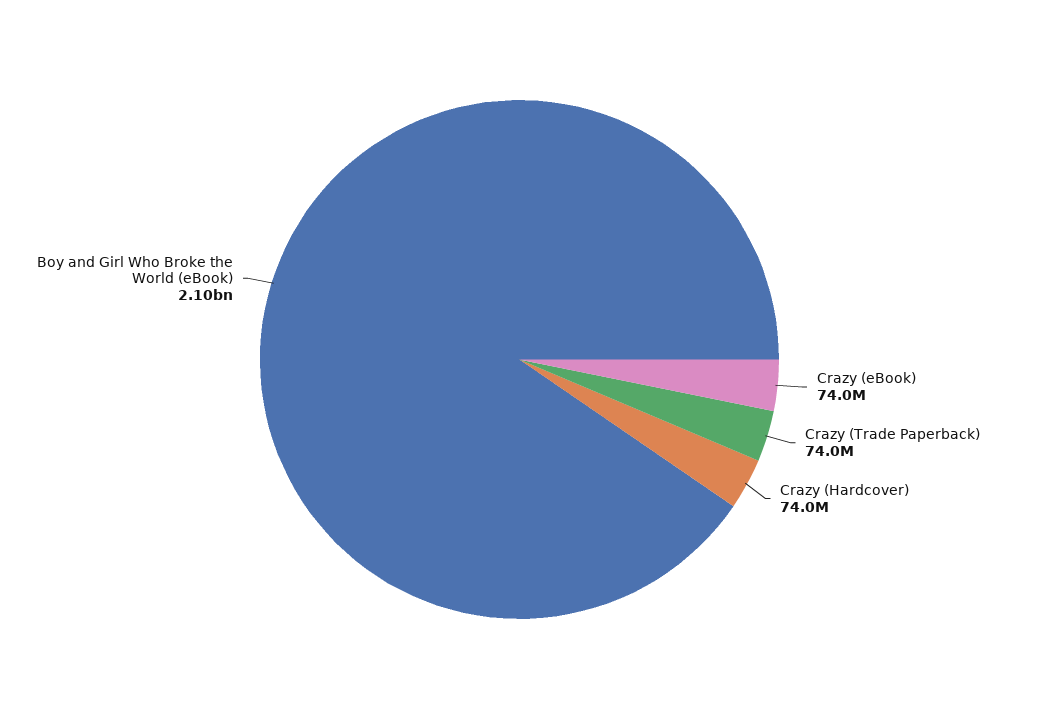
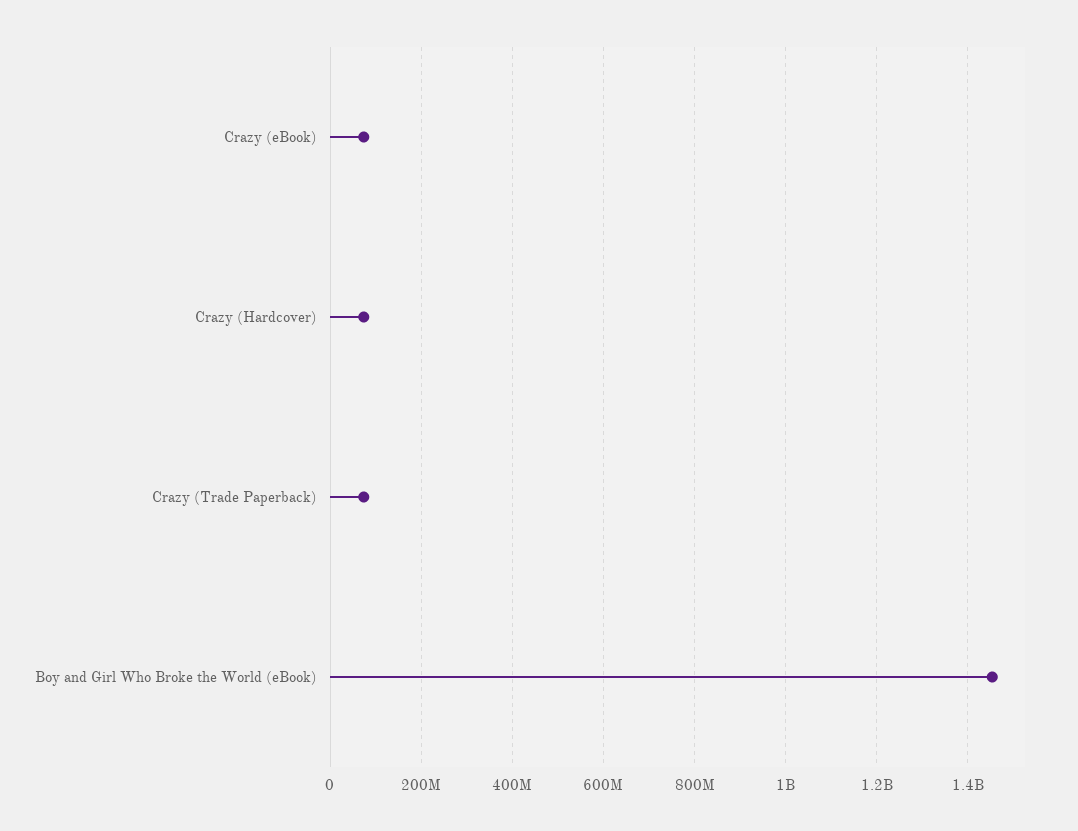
Boy and Girl Who Broke the World (eBook): 2100000000 -> 1460000000

